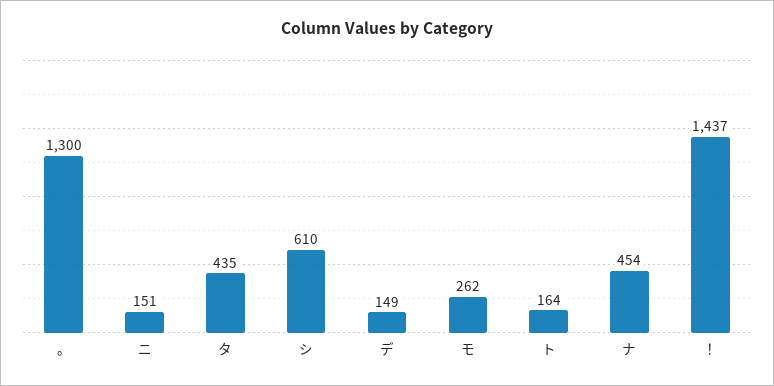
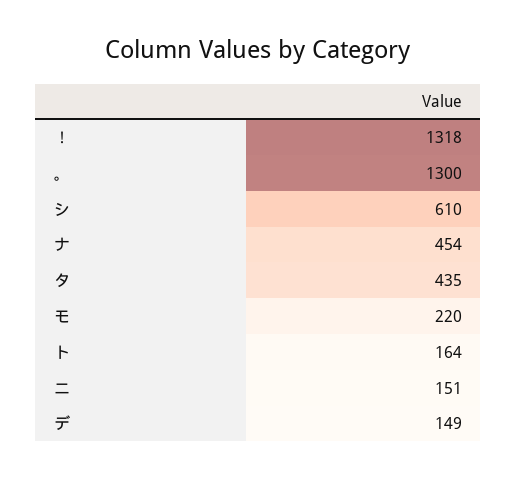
モ: 262 -> 220
！: 1437 -> 1318

